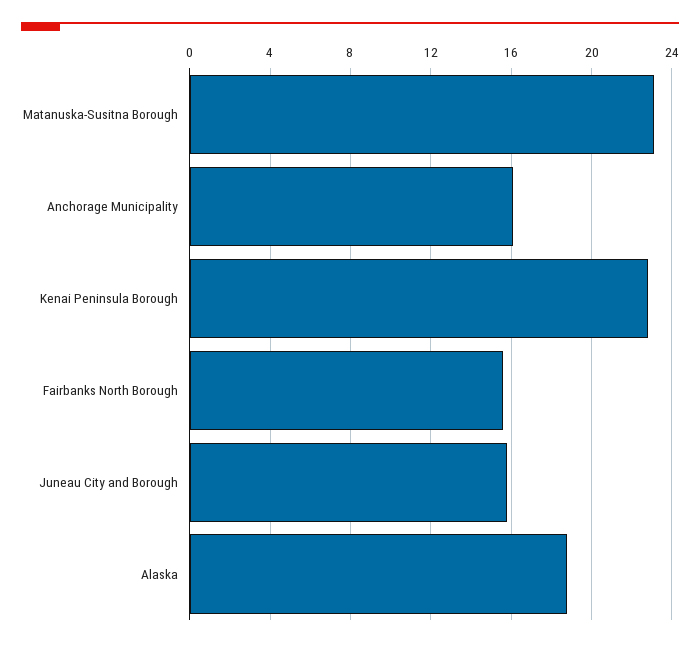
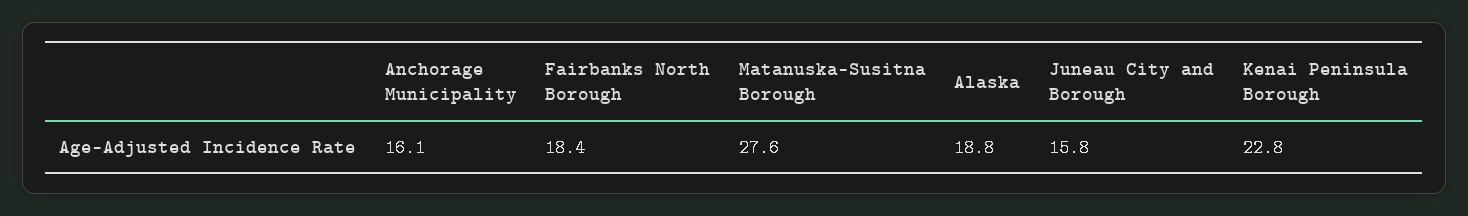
Matanuska-Susitna Borough: 23 -> 27.6
Fairbanks North Borough: 15.5 -> 18.4

